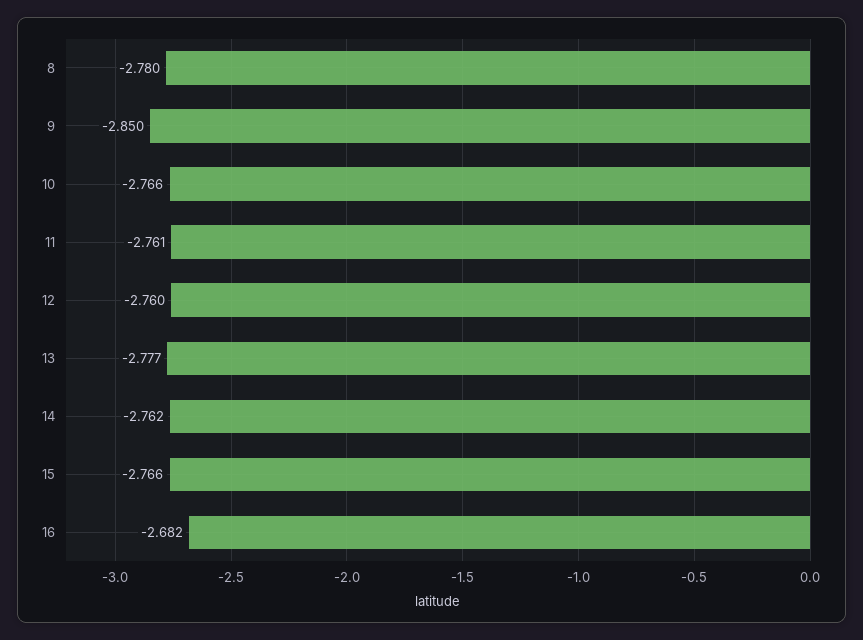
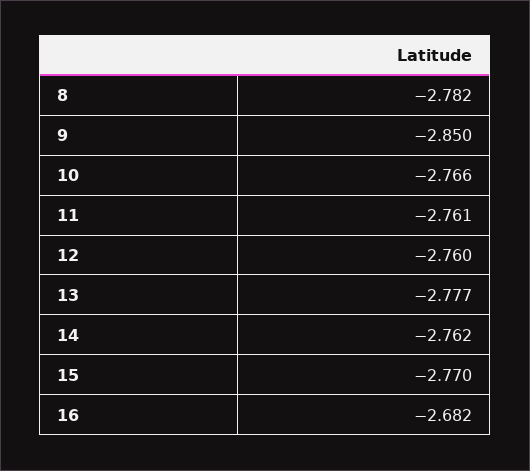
8: -2.78 -> -2.782
15: -2.766 -> -2.77

